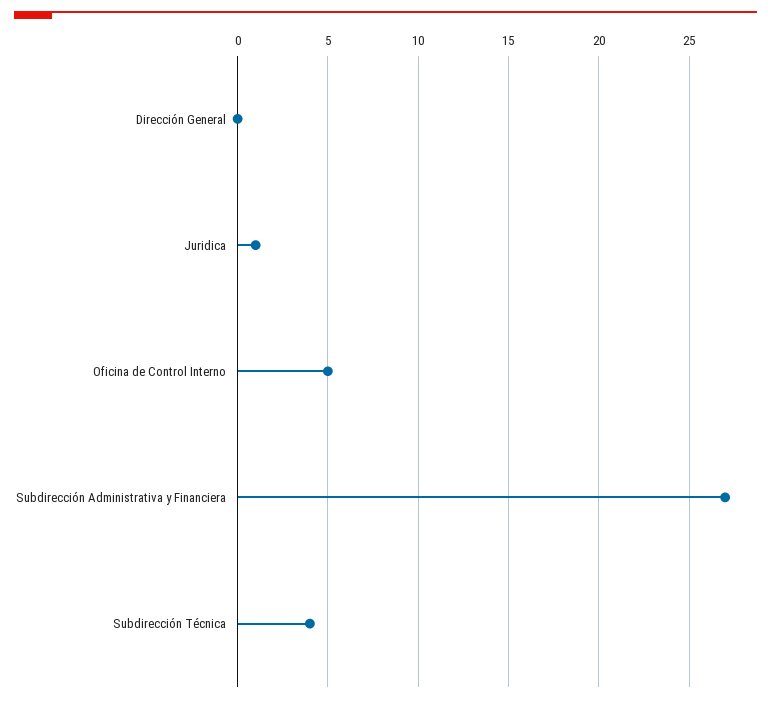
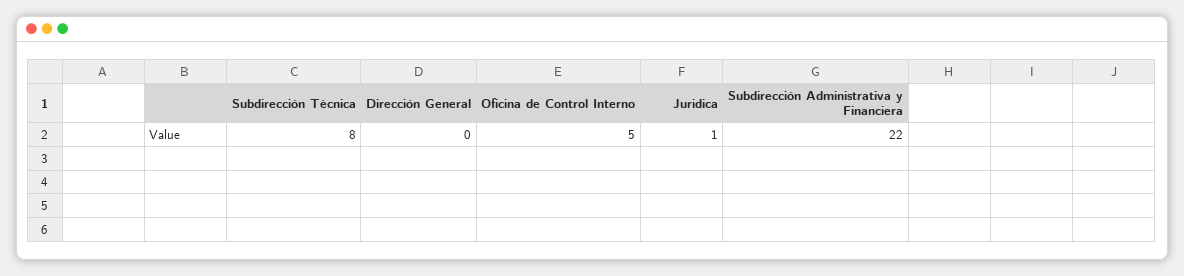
Subdirección Administrativa y Financiera: 27 -> 22
Subdirección Técnica: 4 -> 8

